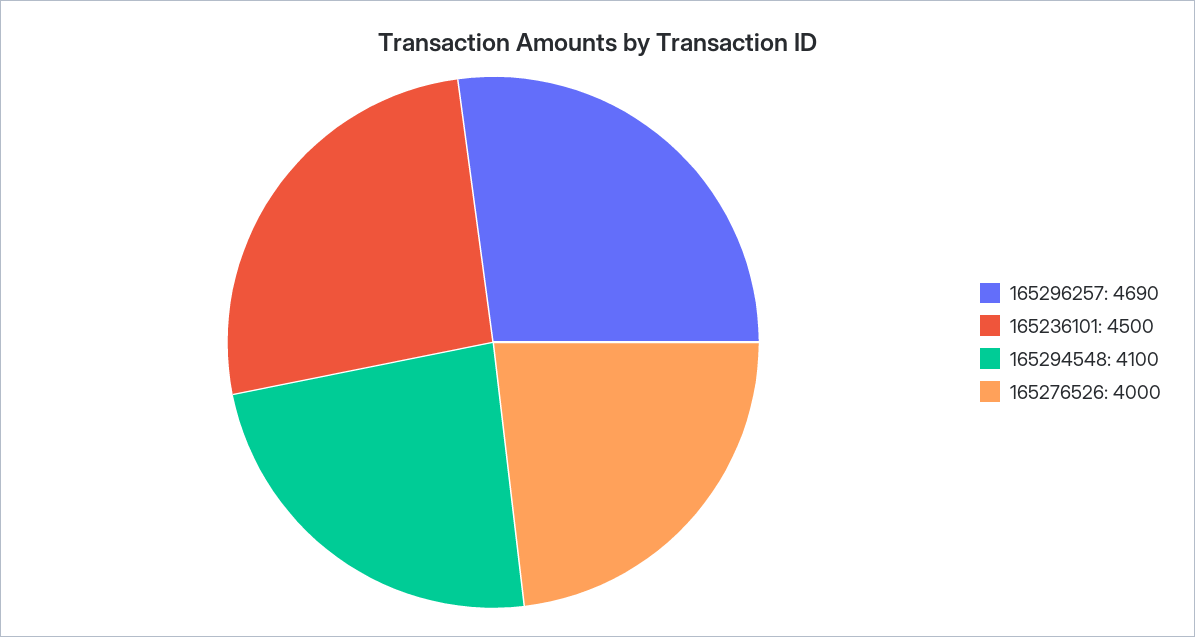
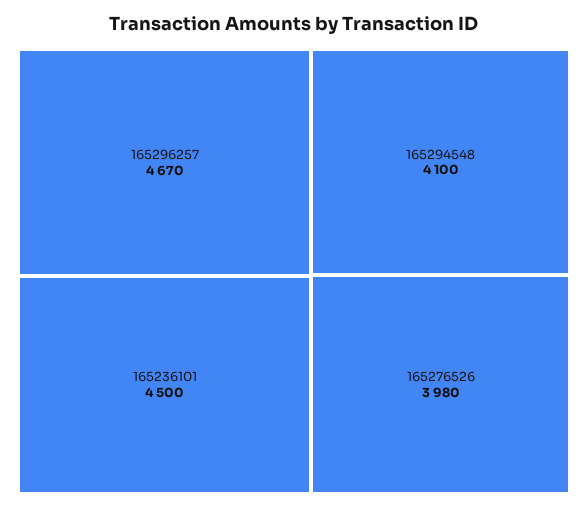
165296257: 4690 -> 4670
165276526: 4000 -> 3980

